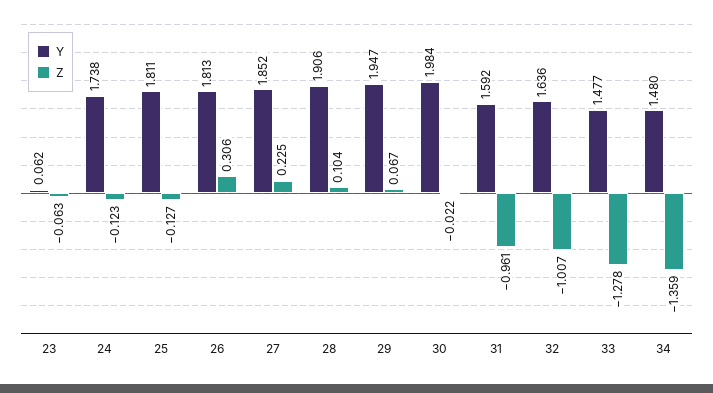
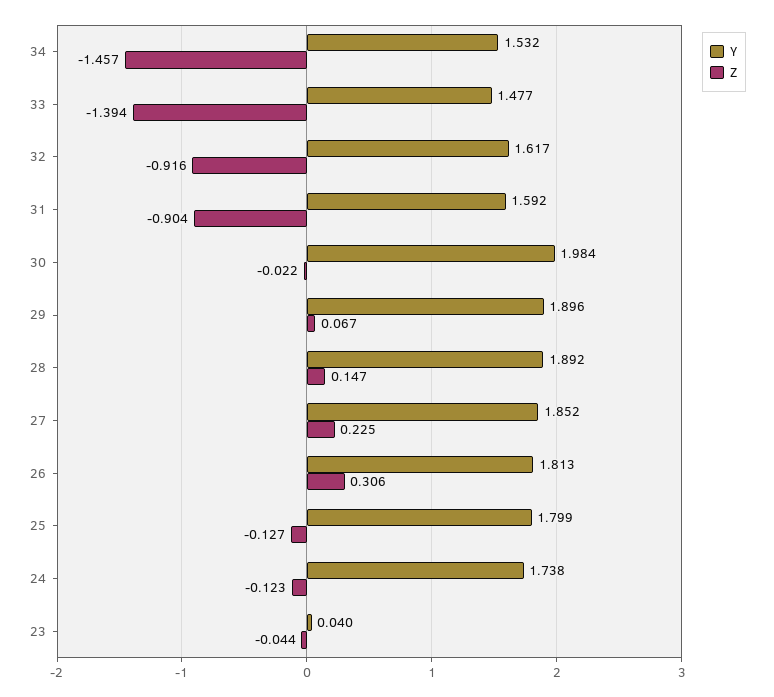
Y, 23: 0.062 -> 0.04
Z, 23: -0.063 -> -0.044
Y, 25: 1.811 -> 1.799
Y, 28: 1.906 -> 1.892
Z, 28: 0.104 -> 0.147
Y, 29: 1.947 -> 1.896
Z, 31: -0.961 -> -0.904
Y, 32: 1.636 -> 1.617
Z, 32: -1.007 -> -0.916
Z, 33: -1.278 -> -1.394
Y, 34: 1.48 -> 1.532
Z, 34: -1.359 -> -1.457

